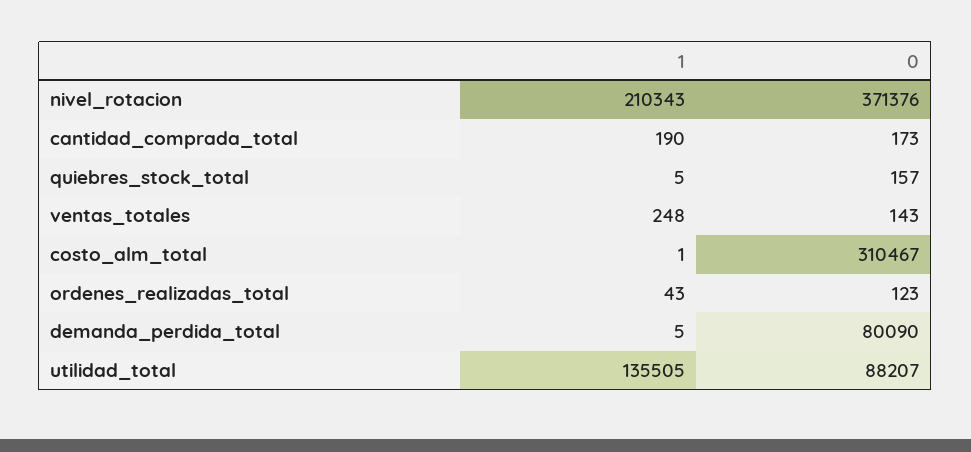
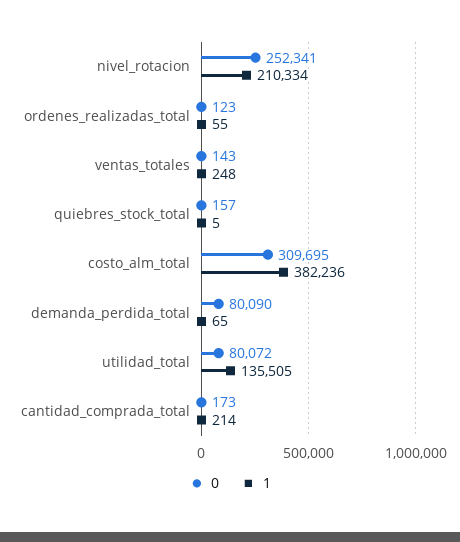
1, nivel_rotacion: 210343 -> 210334
0, nivel_rotacion: 371376 -> 252341
1, cantidad_comprada_total: 190 -> 214
1, costo_alm_total: 1 -> 382236
0, costo_alm_total: 310467 -> 309695
1, ordenes_realizadas_total: 43 -> 55
1, demanda_perdida_total: 5 -> 65
0, utilidad_total: 88207 -> 80072

